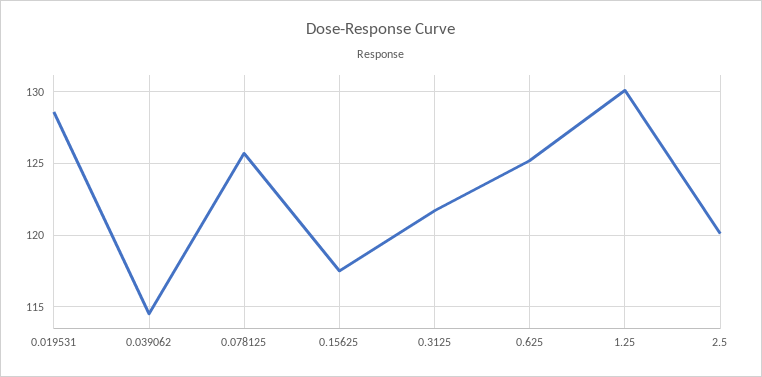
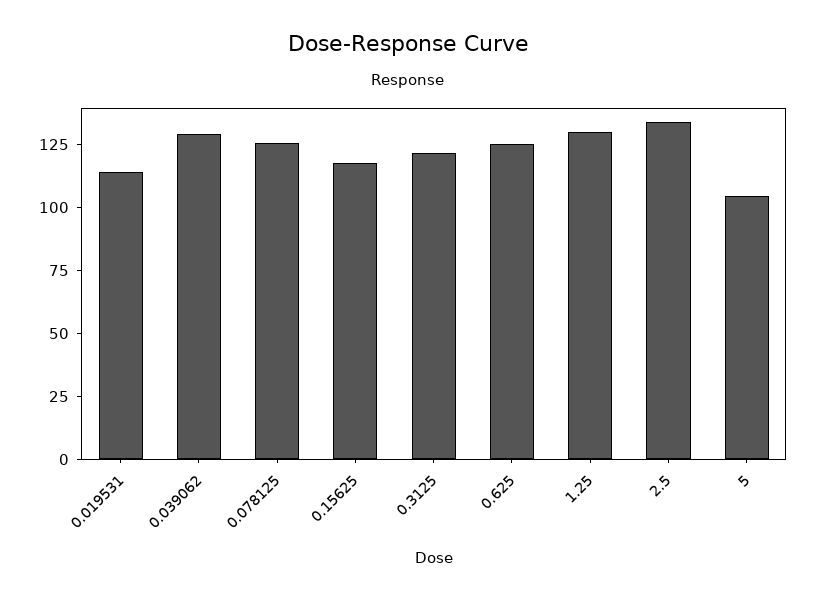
0.019531: 128.5 -> 115
0.039062: 114.5 -> 130
2.5: 120 -> 135
5: none -> 105

